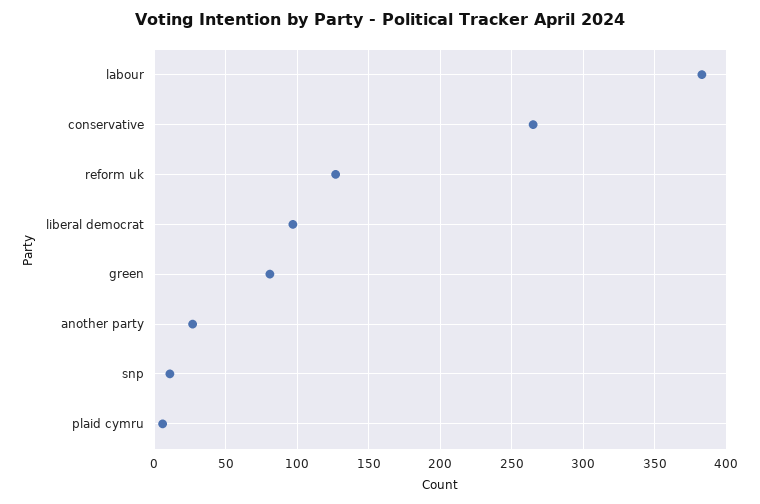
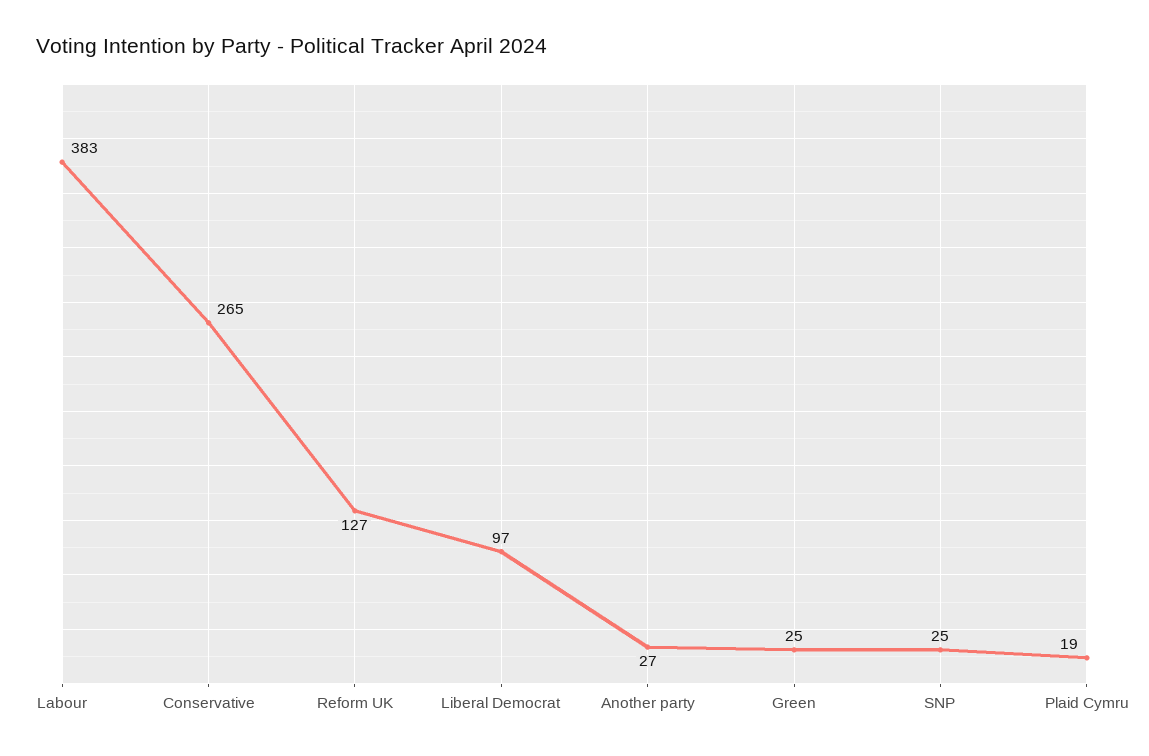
green: 80 -> 25
snp: 10 -> 25
plaid cymru: 5 -> 19

